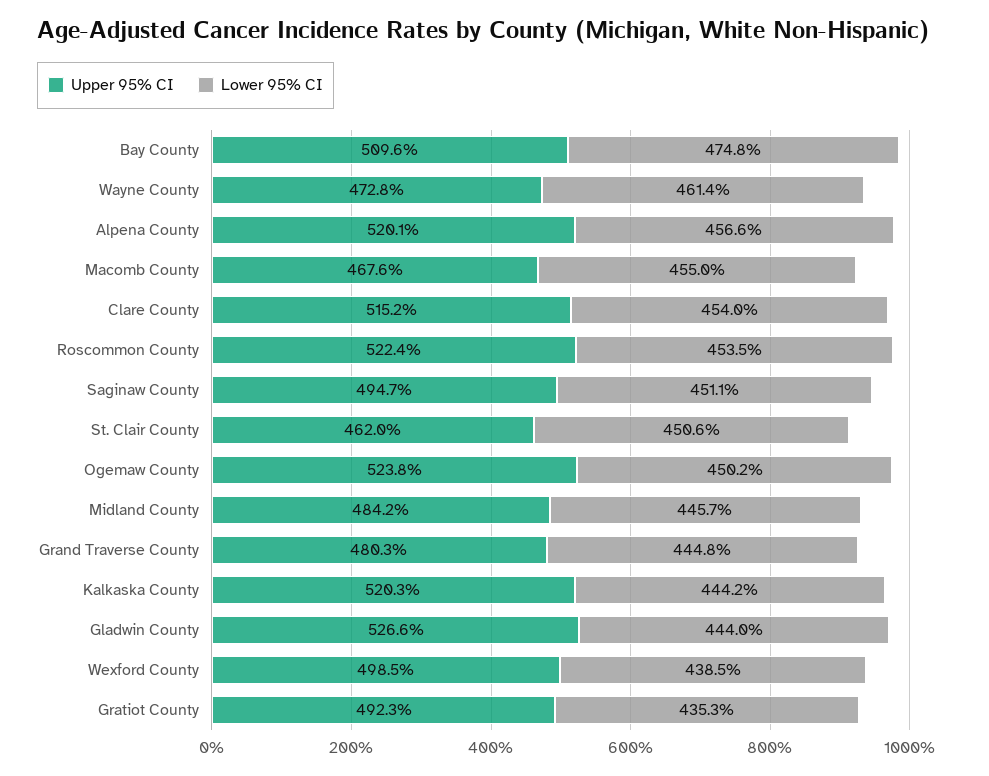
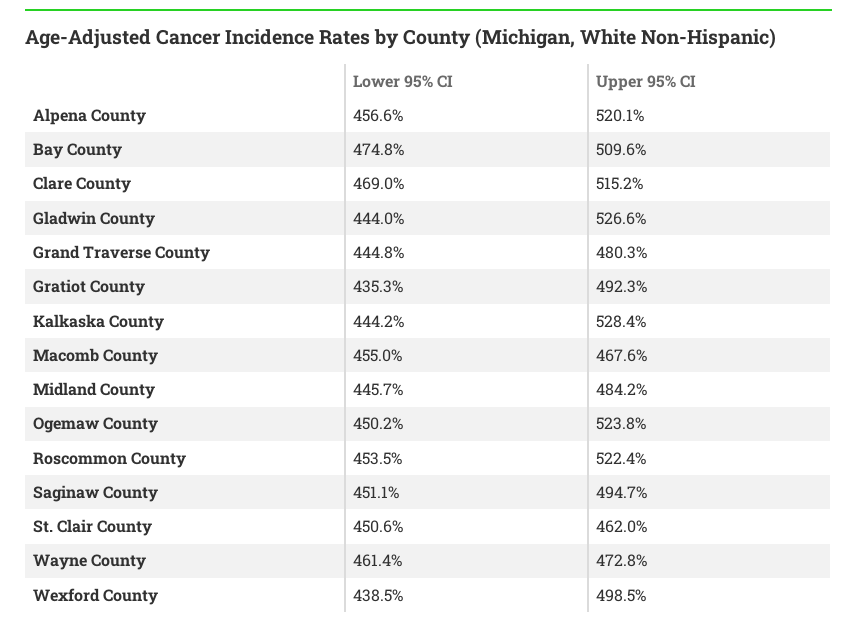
Lower 95% CI, Clare County: 454 -> 469
Upper 95% CI, Kalkaska County: 520.3 -> 528.4

